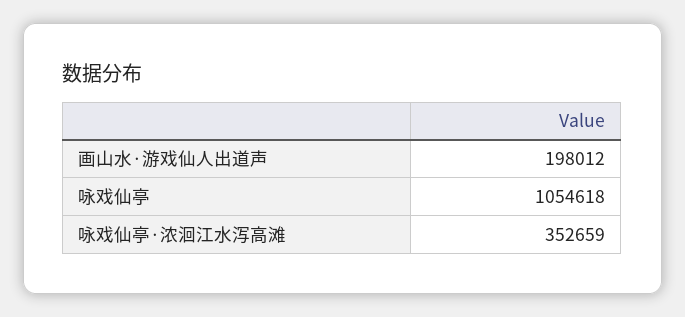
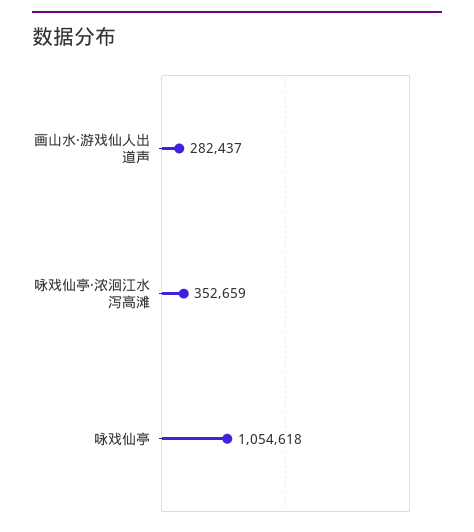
画山水·游戏仙人出道声: 198012 -> 282437

